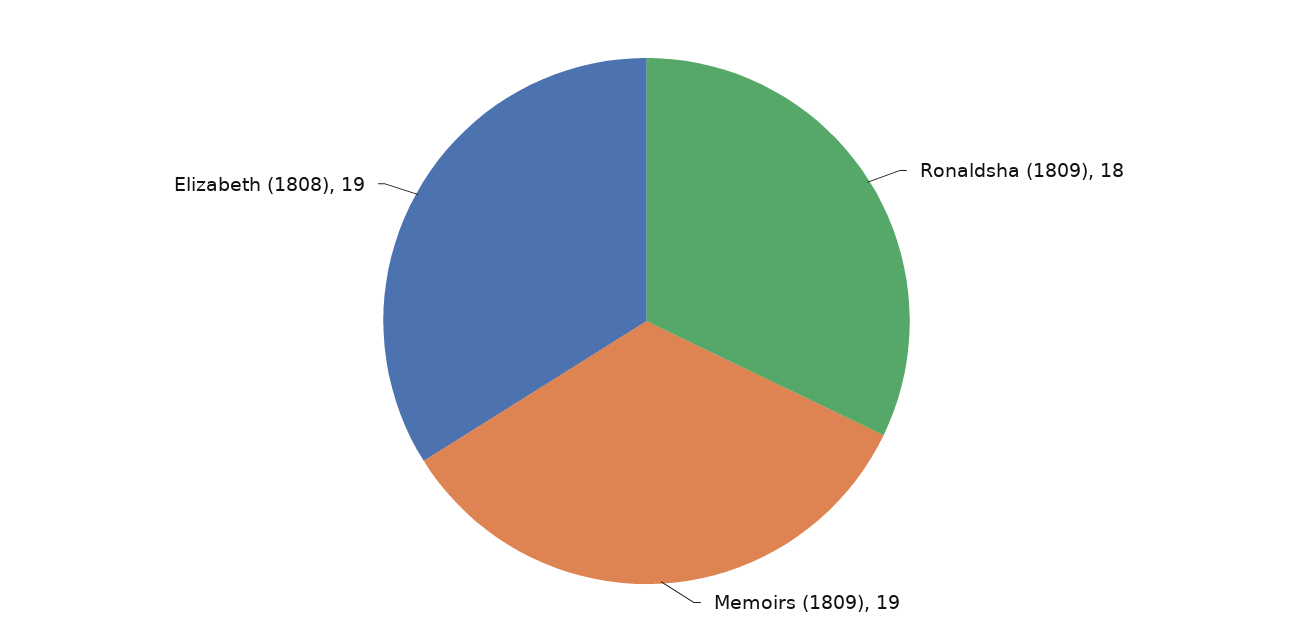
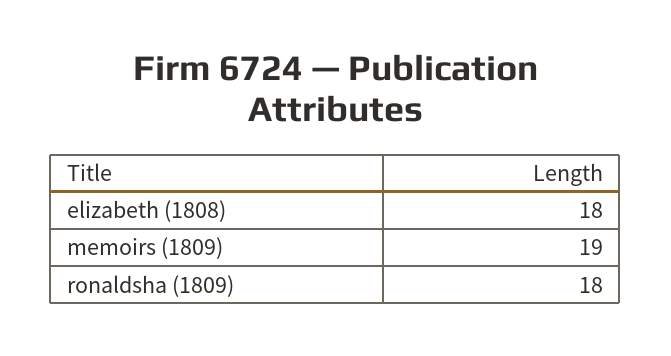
Elizabeth (1808): 19 -> 18

